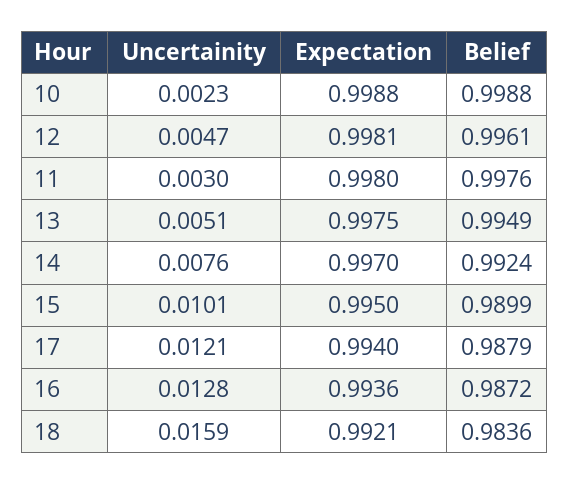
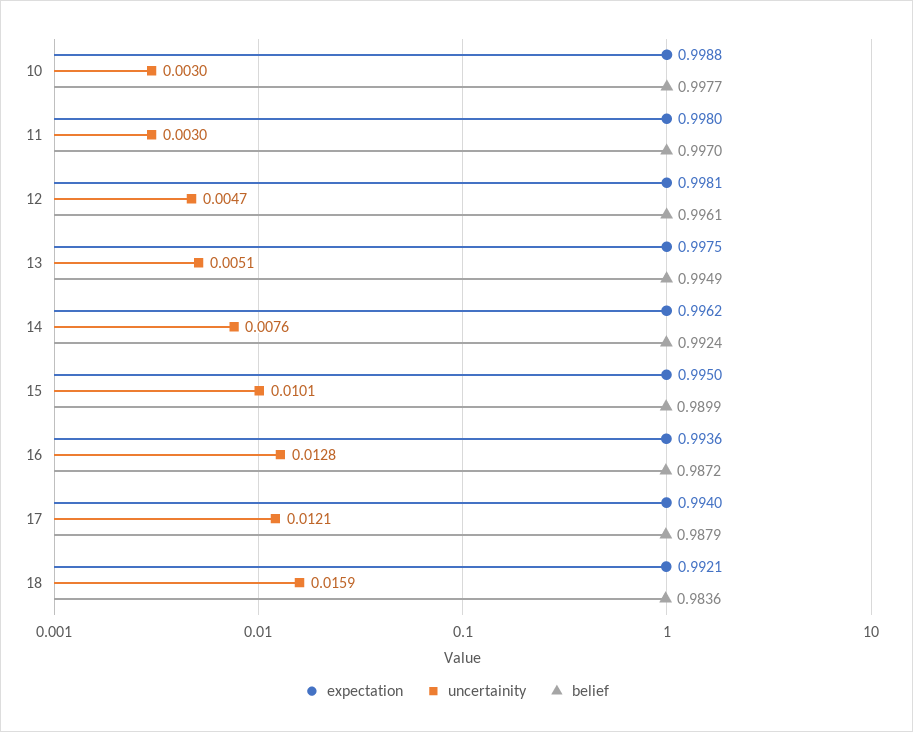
Uncertainity, 10: 0.0023 -> 0.003
Belief, 10: 0.9988 -> 0.9977
Belief, 11: 0.9976 -> 0.997
Expectation, 14: 0.997 -> 0.9962

